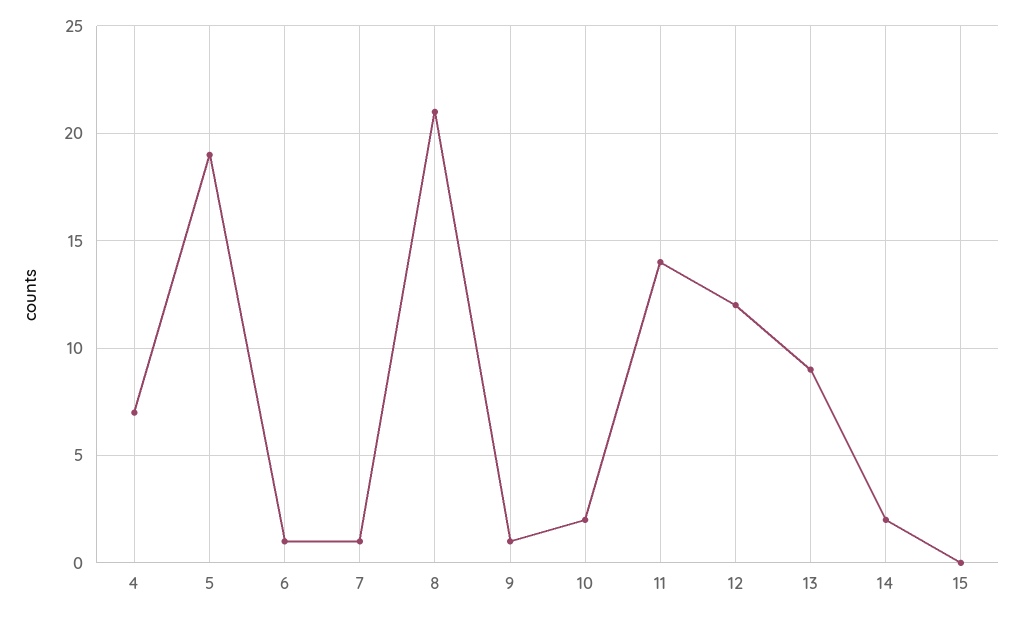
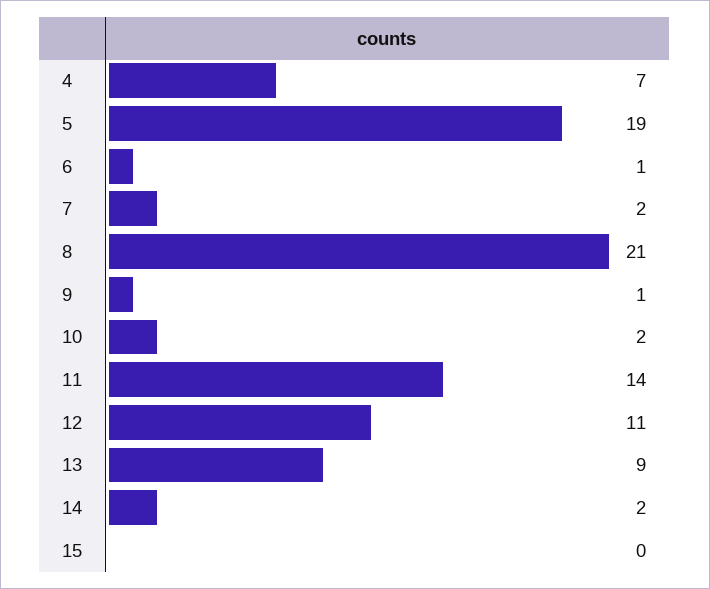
7: 1 -> 2
12: 12 -> 11

